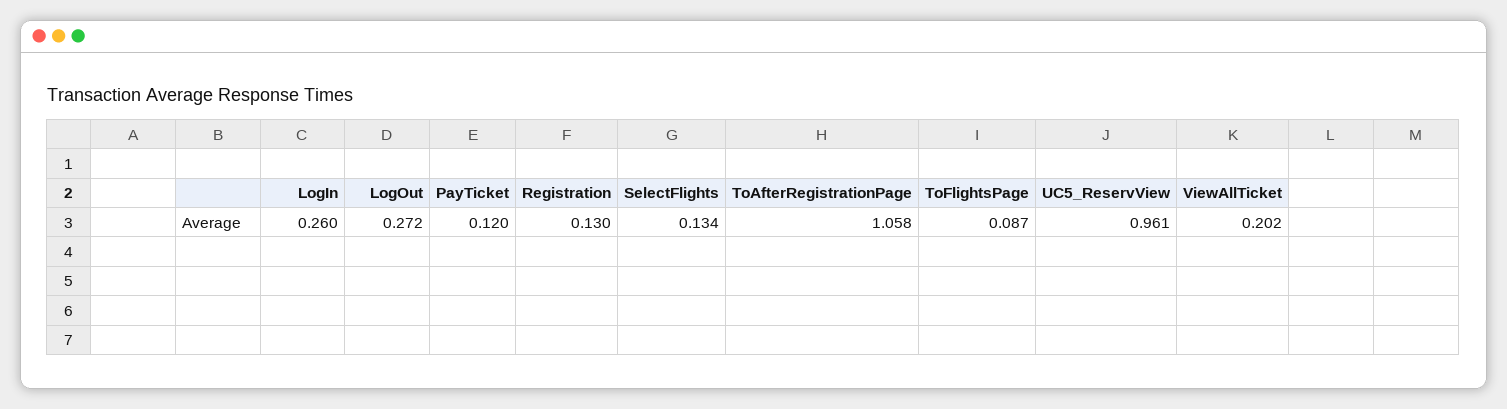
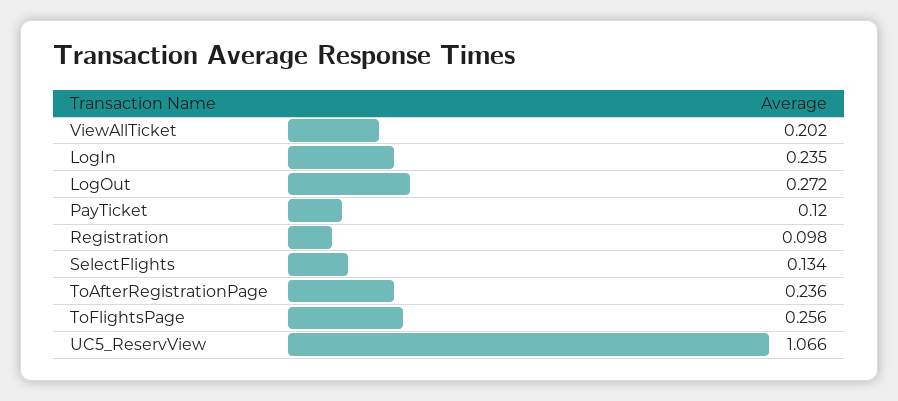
LogIn: 0.26 -> 0.235
Registration: 0.13 -> 0.098
ToAfterRegistrationPage: 1.058 -> 0.236
ToFlightsPage: 0.087 -> 0.256
UC5_ReservView: 0.961 -> 1.066

